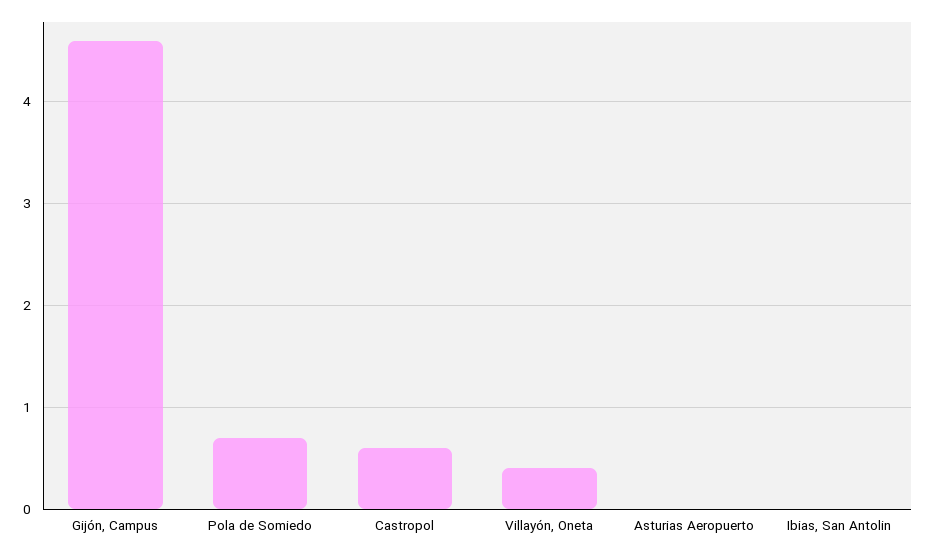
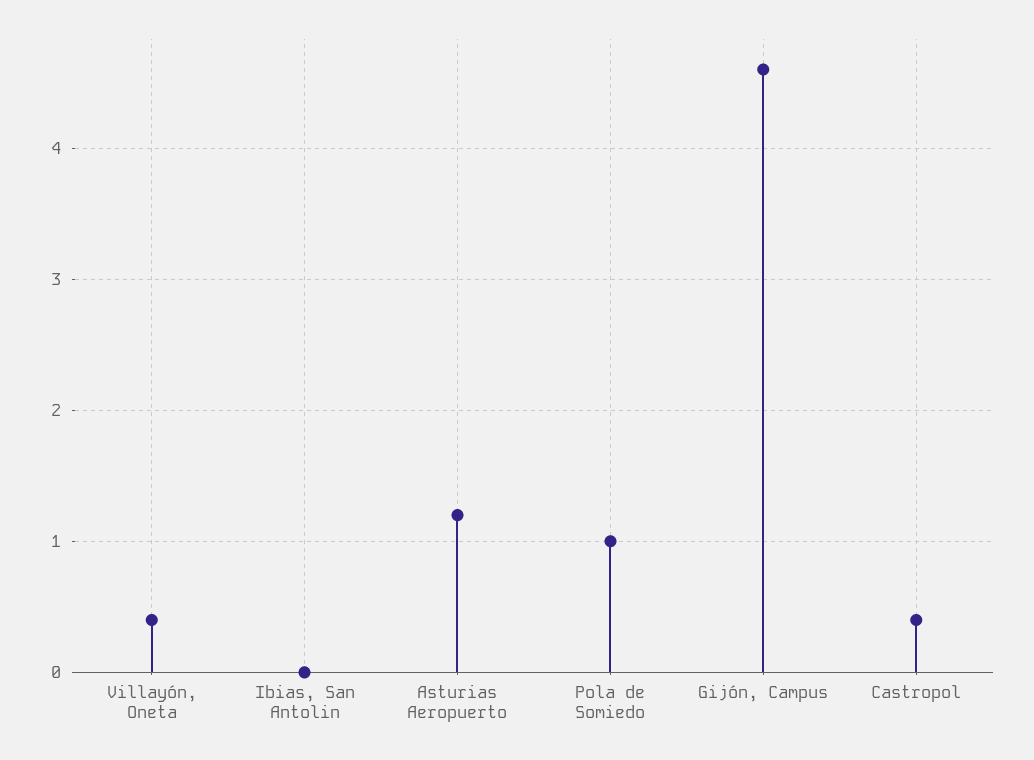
Pola de Somiedo: 0.7 -> 1
Castropol: 0.6 -> 0.4
Asturias Aeropuerto: 0 -> 1.2

